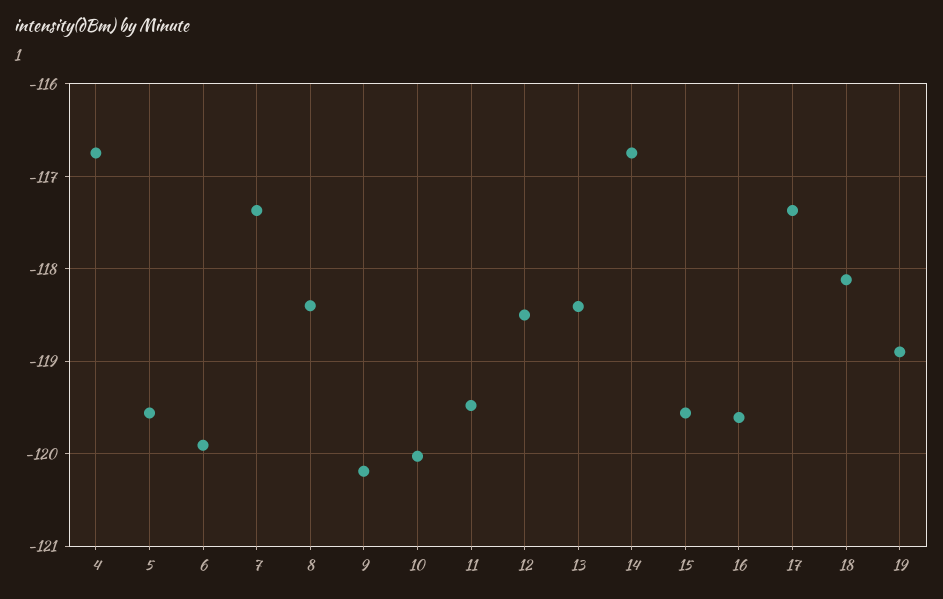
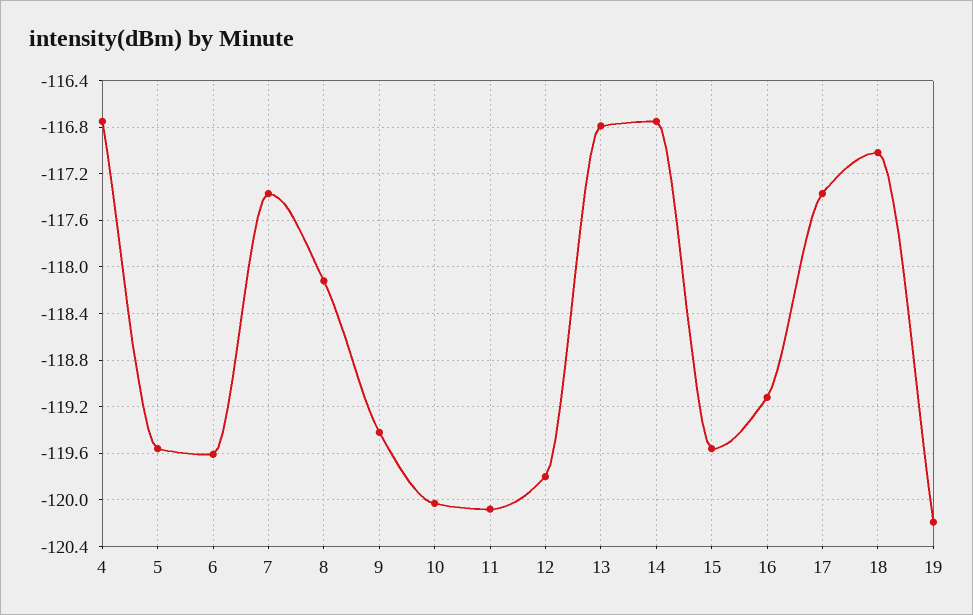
6: -119.9 -> -119.6
8: -118.4 -> -118.1
9: -120.2 -> -119.4
11: -119.5 -> -120.1
12: -118.5 -> -119.8
13: -118.4 -> -116.8
16: -119.6 -> -119.1
18: -118.1 -> -117
19: -118.9 -> -120.2

